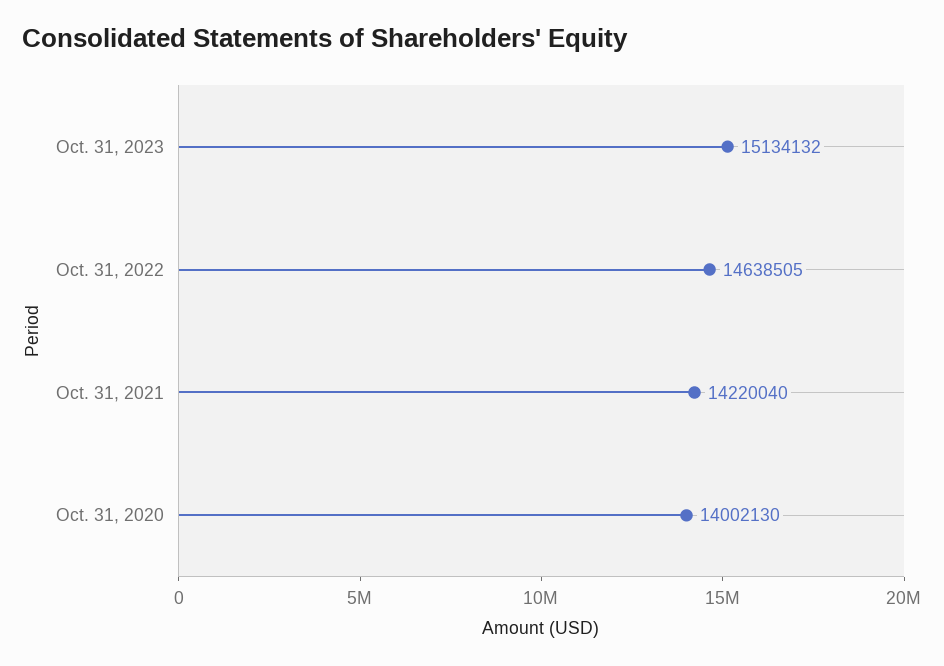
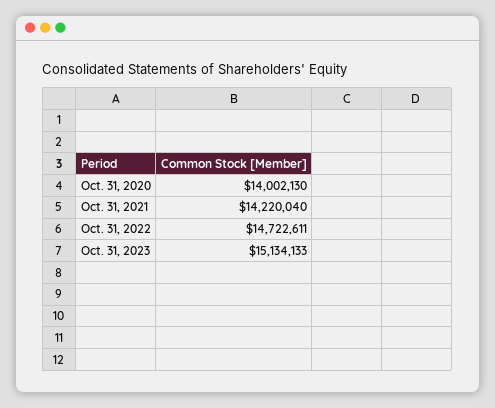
Oct. 31, 2023: 15134132 -> 15134133
Oct. 31, 2022: 14638505 -> 14722611

